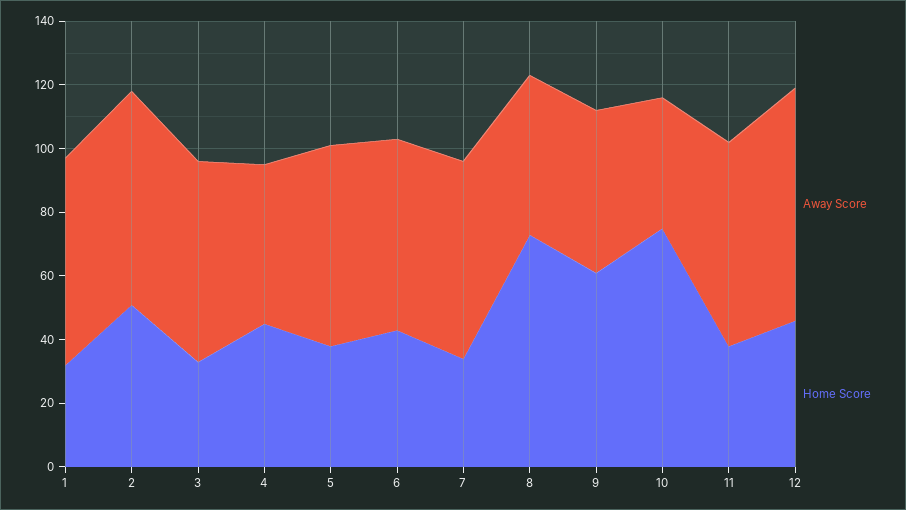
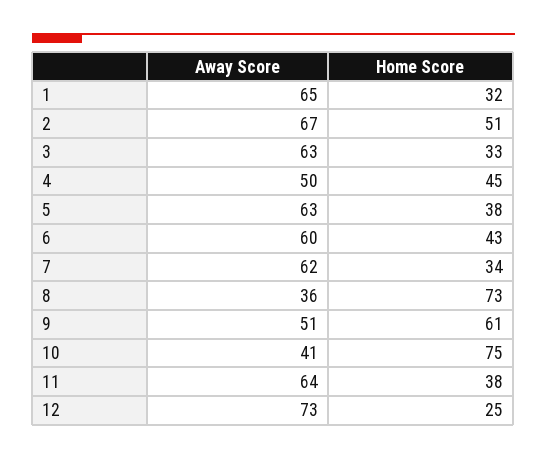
Away Score, 8: 50 -> 36
Home Score, 12: 45 -> 25

